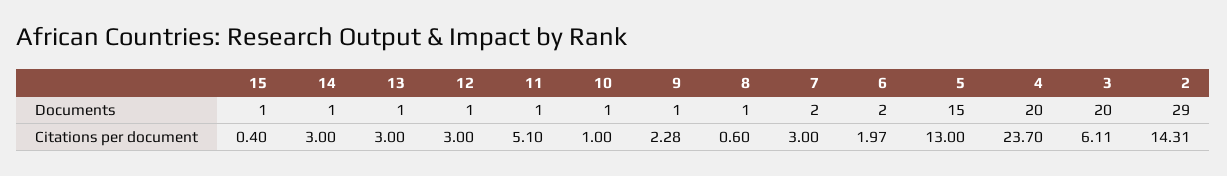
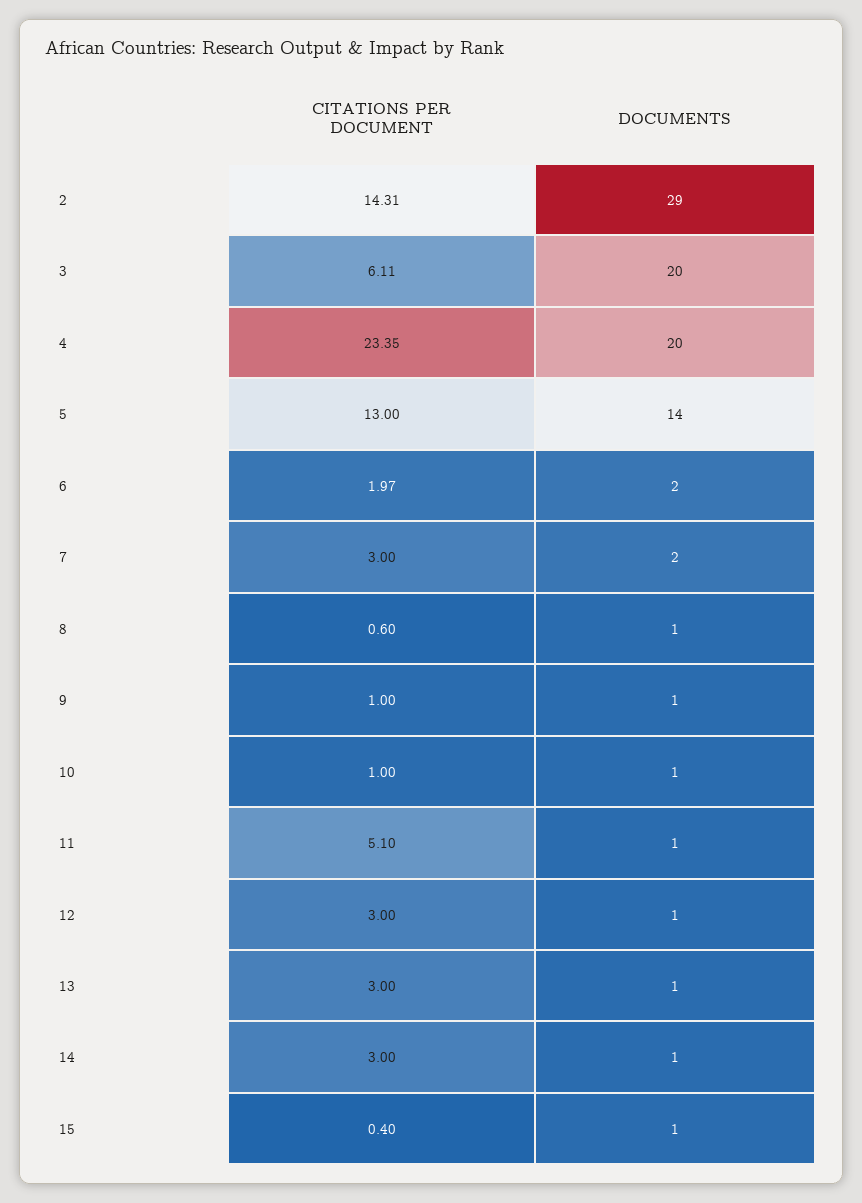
5, Documents: 15 -> 14
9, Citations per document: 2.28 -> 1
4, Citations per document: 23.7 -> 23.35

